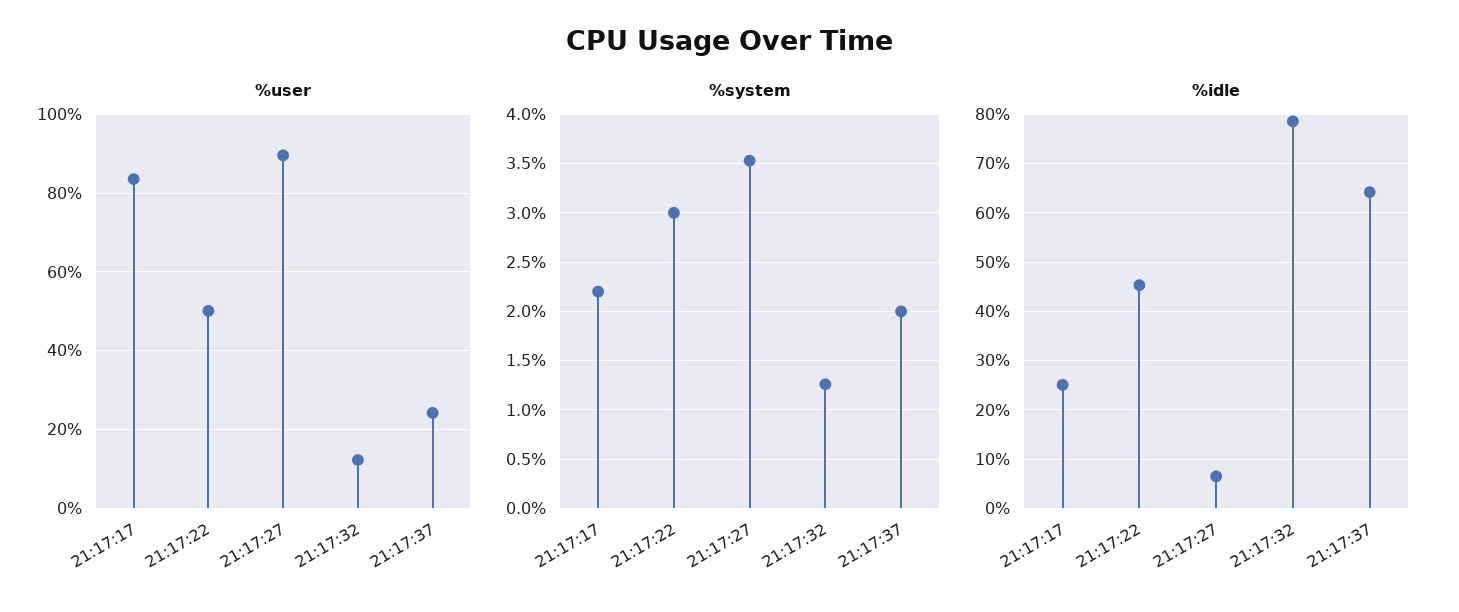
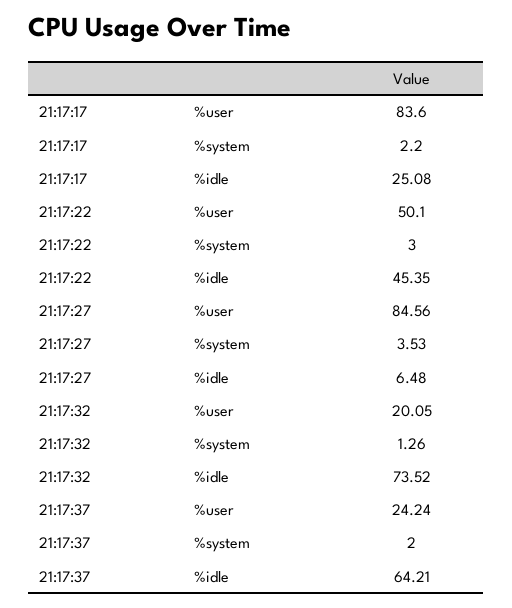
%user, 21:17:27: 90 -> 84.56
%user, 21:17:32: 12 -> 20.05
%idle, 21:17:32: 78 -> 73.52

